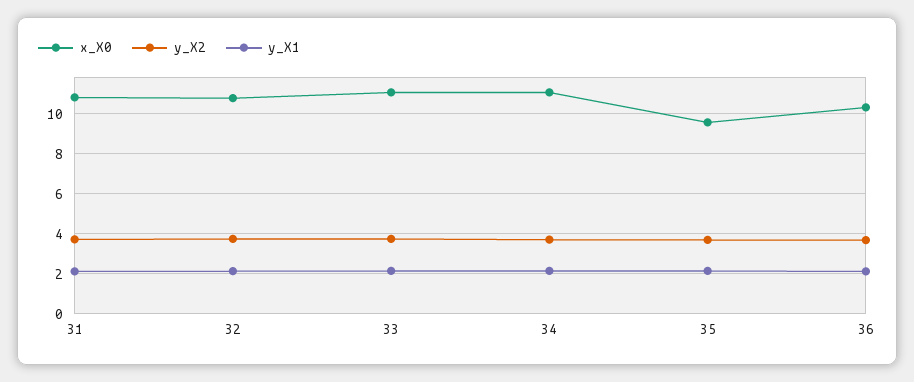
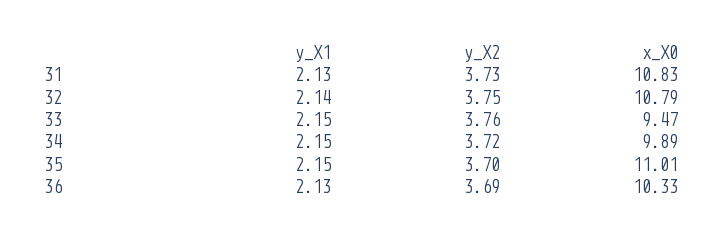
x_X0, 33: 11 -> 9.47
x_X0, 34: 11 -> 9.89
x_X0, 35: 9.5 -> 11.01

